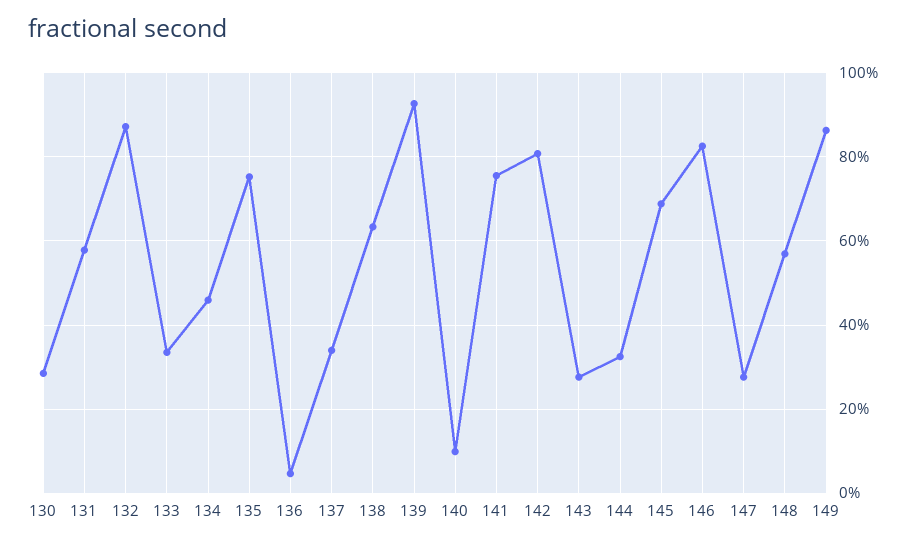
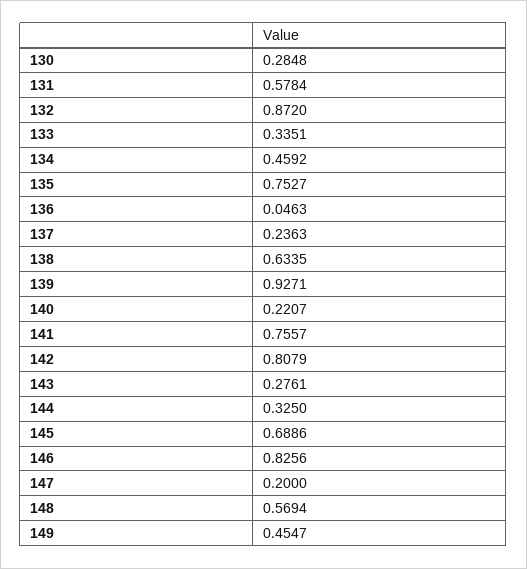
137: 0.34 -> 0.2363
140: 0.1 -> 0.2207
147: 0.28 -> 0.2
149: 0.86 -> 0.4547

